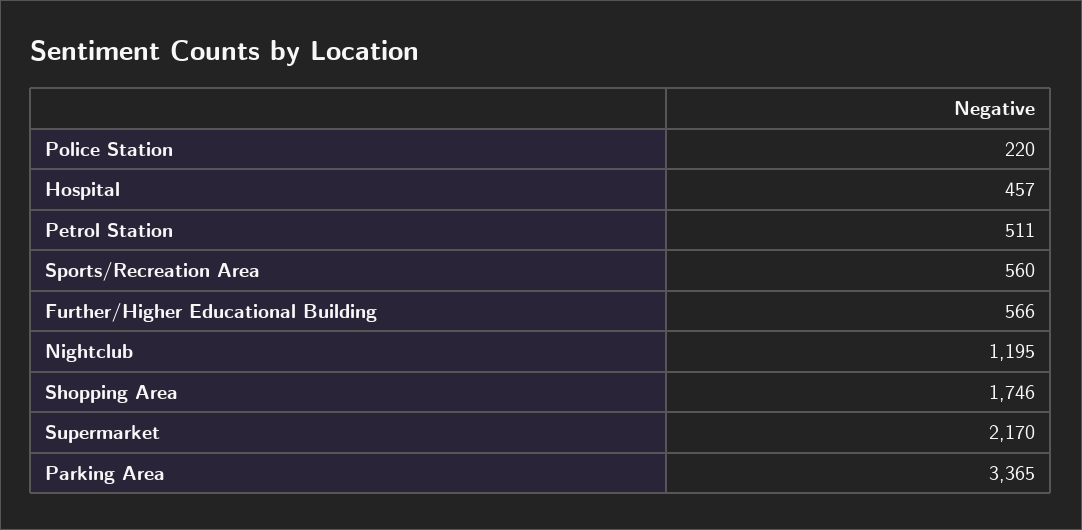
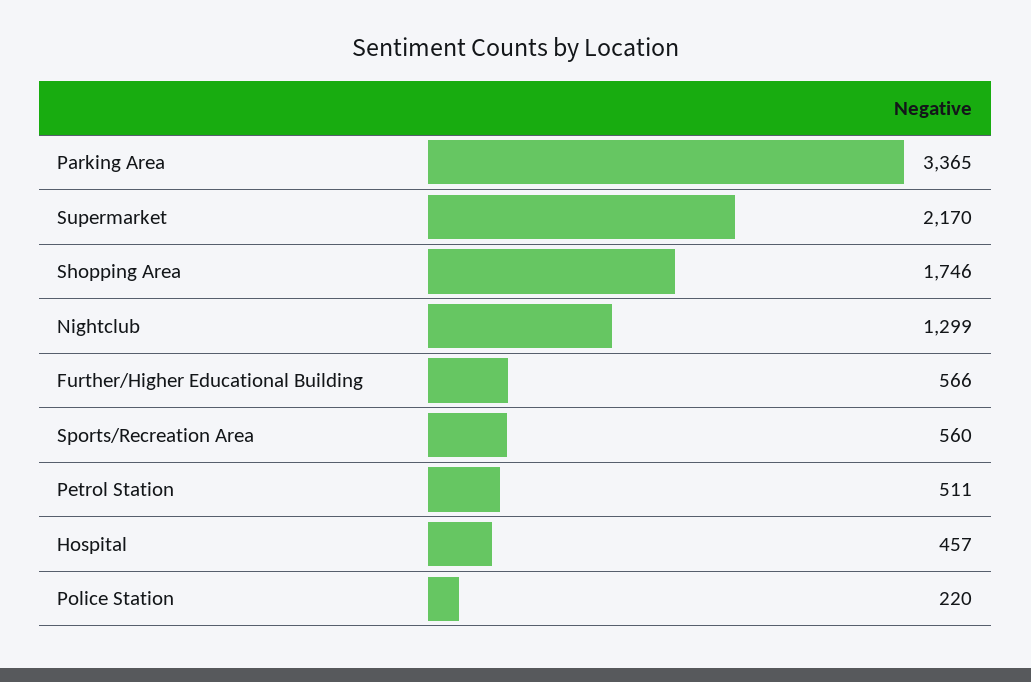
Nightclub: 1195 -> 1299

